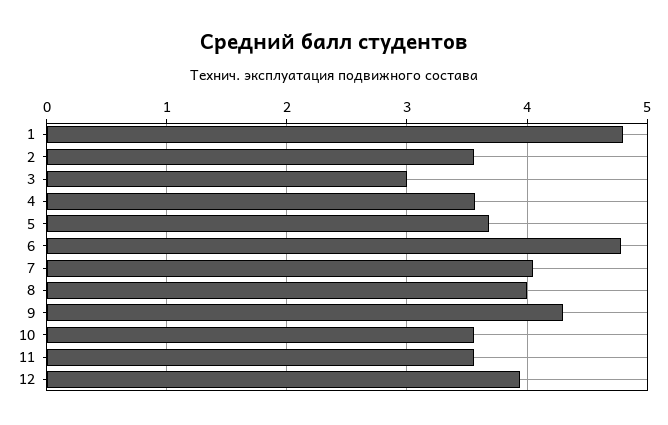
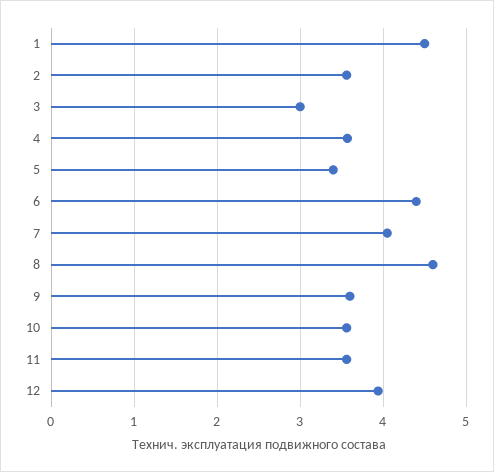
1: 4.8 -> 4.5
5: 3.7 -> 3.4
6: 4.8 -> 4.4
8: 4 -> 4.6
9: 4.3 -> 3.6

